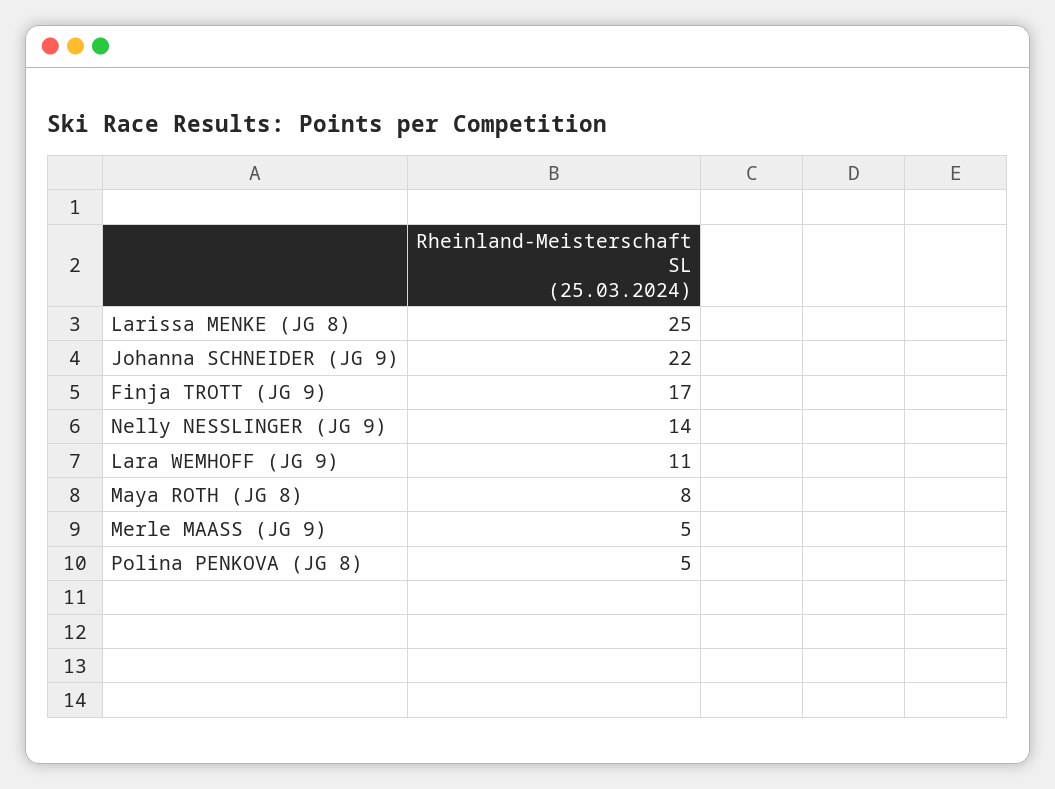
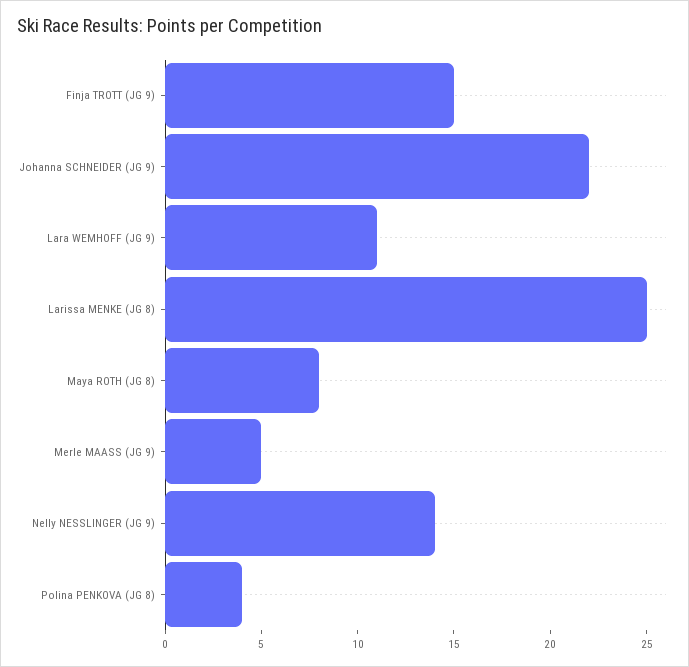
Finja TROTT (JG 9): 17 -> 15
Polina PENKOVA (JG 8): 5 -> 4

